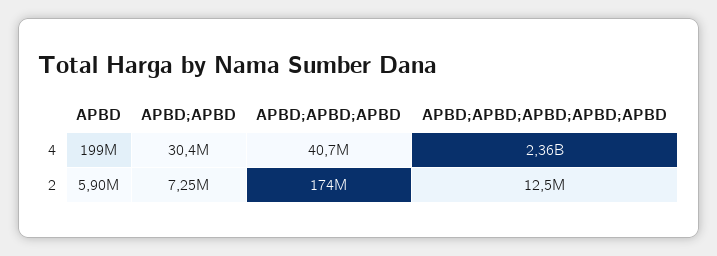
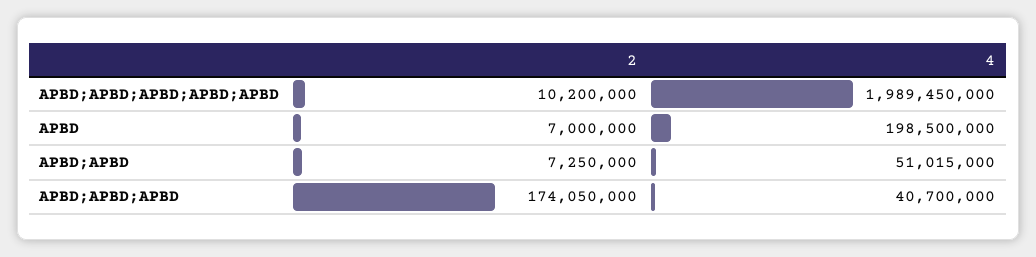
APBD;APBD, 4: 30400000 -> 51015000
APBD;APBD;APBD;APBD;APBD, 4: 2360000000 -> 1989450000
APBD, 2: 5900000 -> 7000000
APBD;APBD;APBD;APBD;APBD, 2: 12500000 -> 10200000

